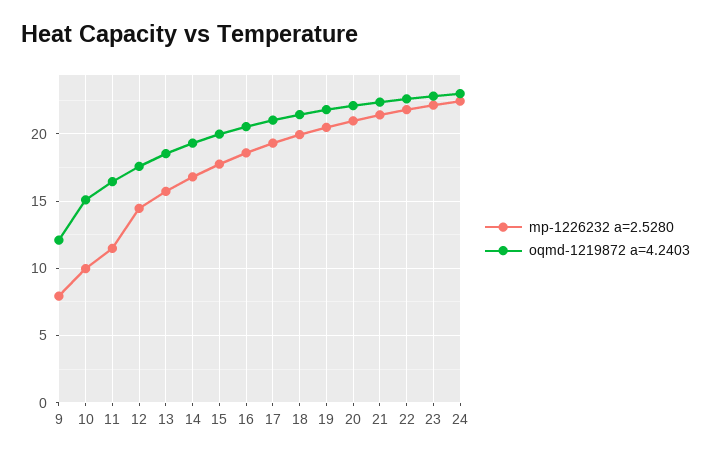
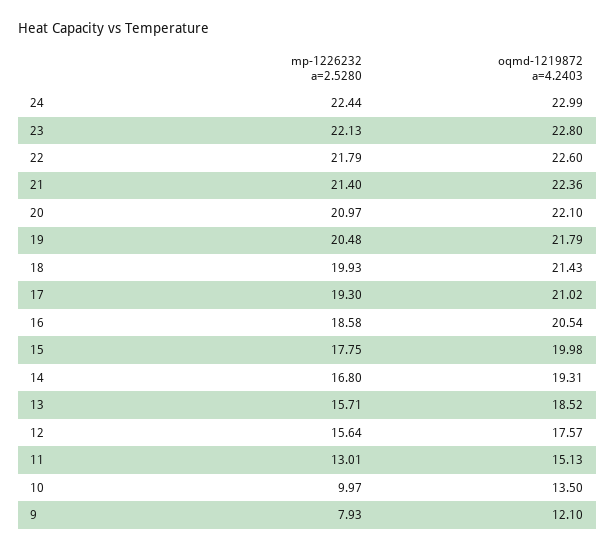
oqmd-1219872 a=4.2403, 10: 15 -> 13.5
mp-1226232 a=2.5280, 11: 11.5 -> 13.01
oqmd-1219872 a=4.2403, 11: 16.5 -> 15.13
mp-1226232 a=2.5280, 12: 14.5 -> 15.64

